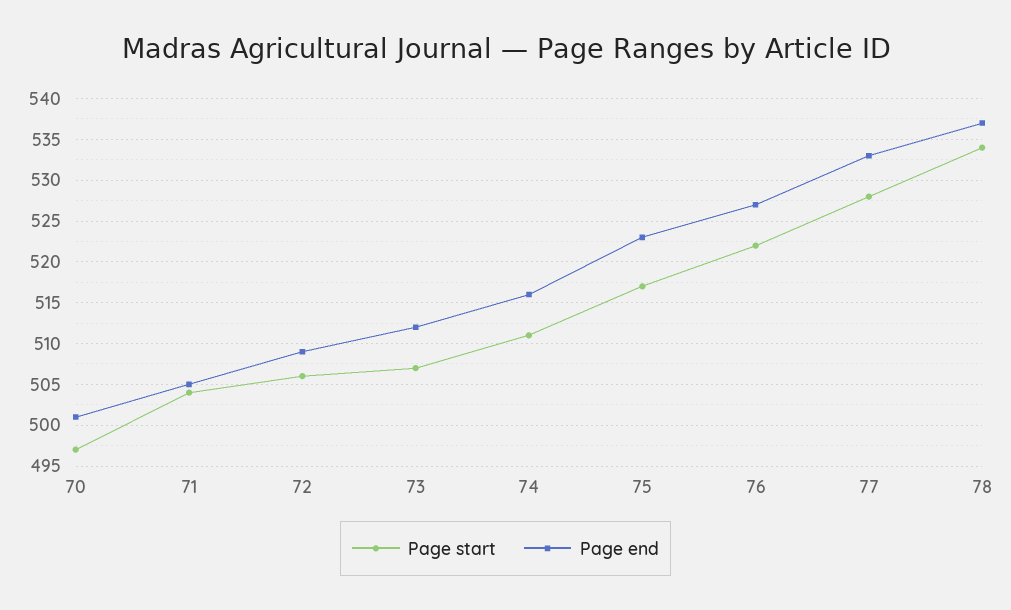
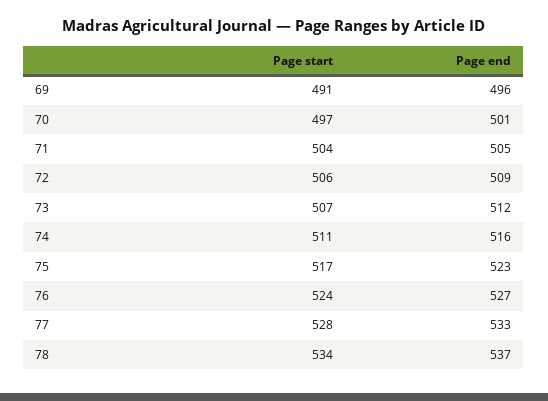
Page start, 76: 522 -> 524
Page start, 69: none -> 491
Page end, 69: none -> 496

